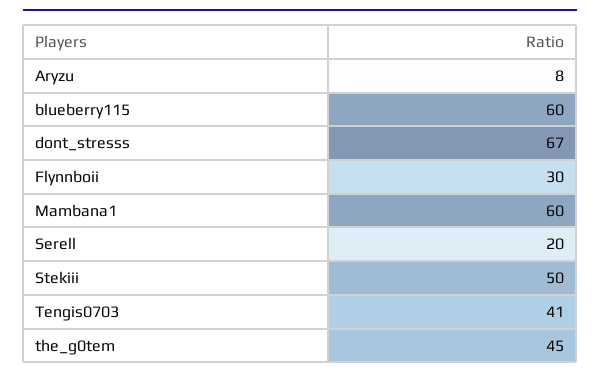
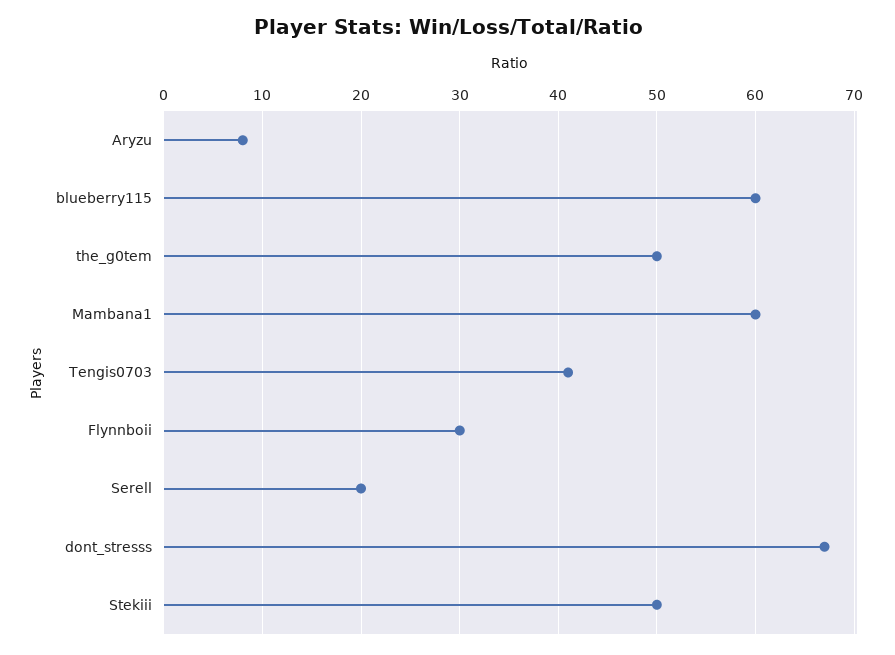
the_g0tem: 45 -> 50

